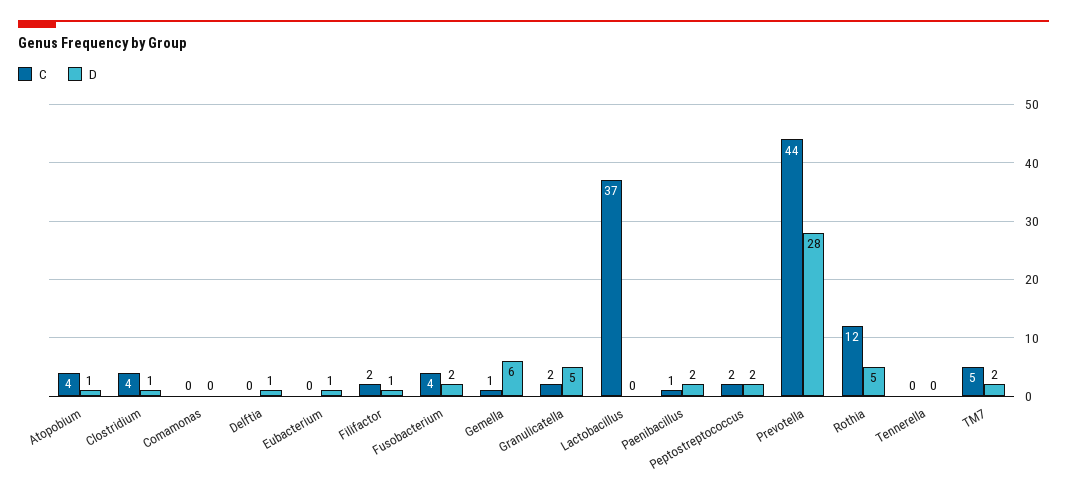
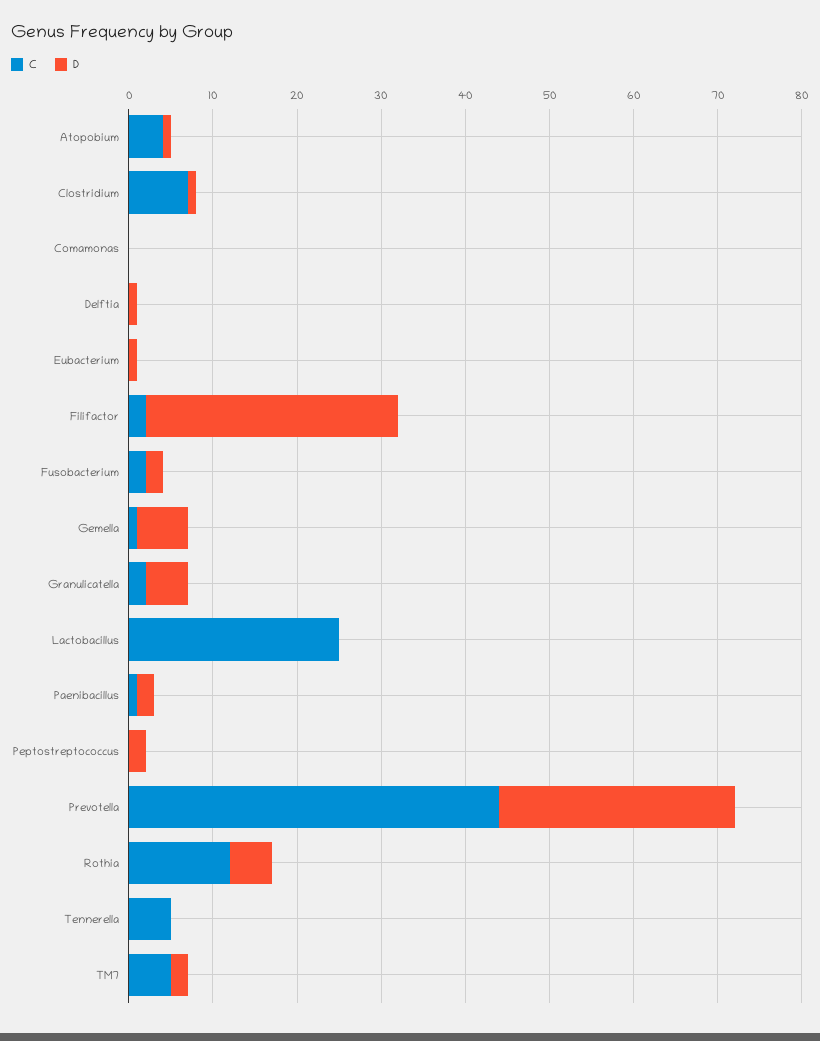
C, Clostridium: 4 -> 7
D, Filifactor: 1 -> 30
C, Fusobacterium: 4 -> 2
C, Lactobacillus: 37 -> 25
C, Peptostreptococcus: 2 -> 0
C, Tennerella: 0 -> 5

